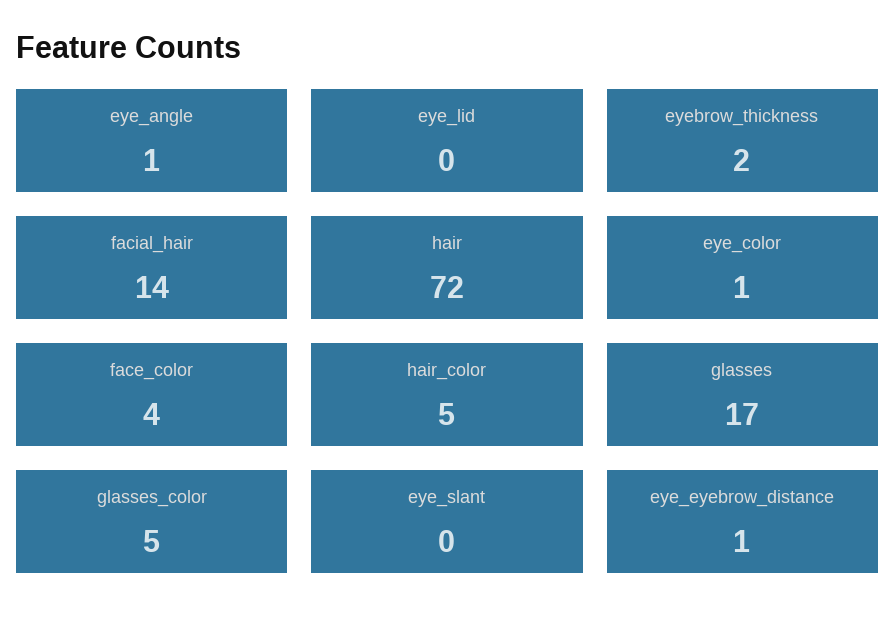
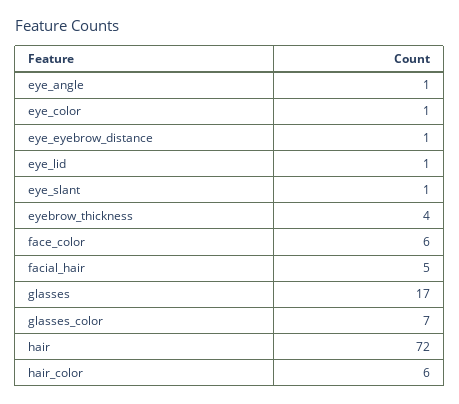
eye_lid: 0 -> 1
eyebrow_thickness: 2 -> 4
facial_hair: 14 -> 5
face_color: 4 -> 6
hair_color: 5 -> 6
glasses_color: 5 -> 7
eye_slant: 0 -> 1

